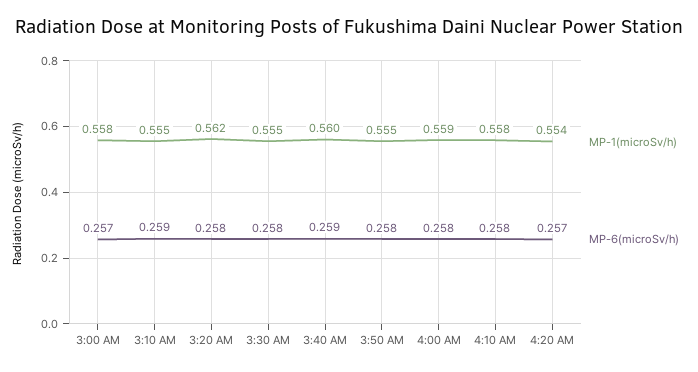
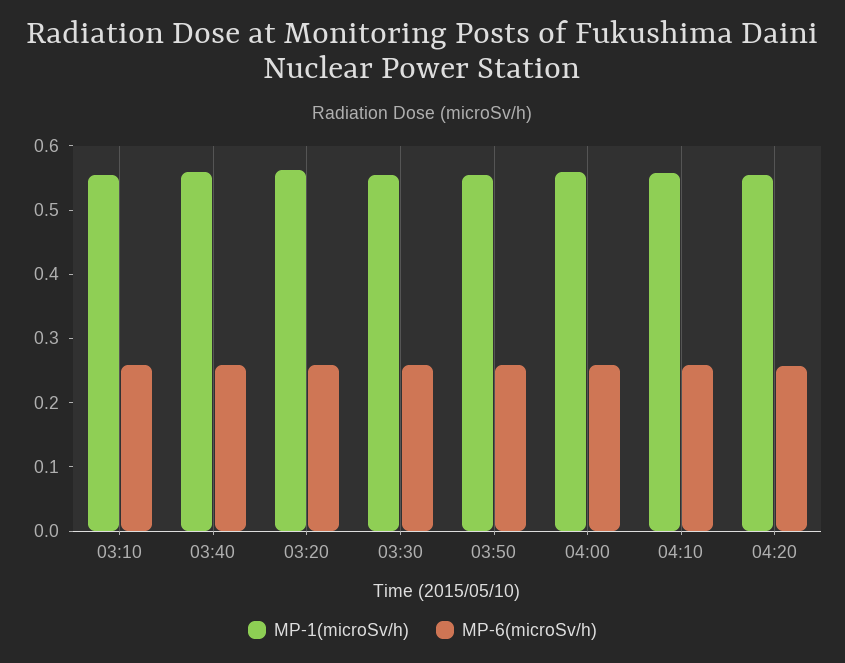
MP-1(microSv/h), 3:00 AM: 0.558 -> none
MP-6(microSv/h), 3:00 AM: 0.257 -> none

